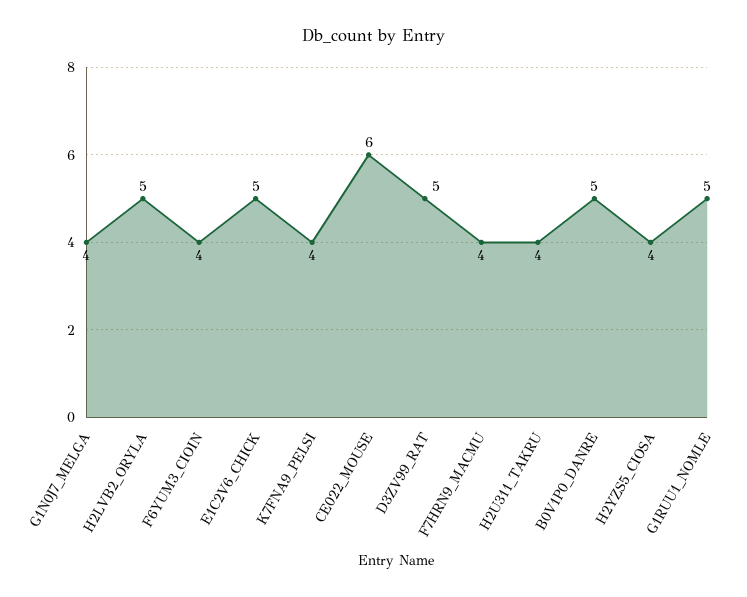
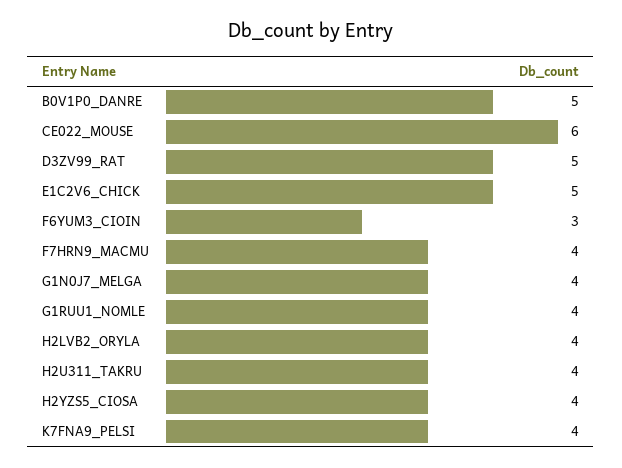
H2LVB2_ORYLA: 5 -> 4
F6YUM3_CIOIN: 4 -> 3
G1RUU1_NOMLE: 5 -> 4

